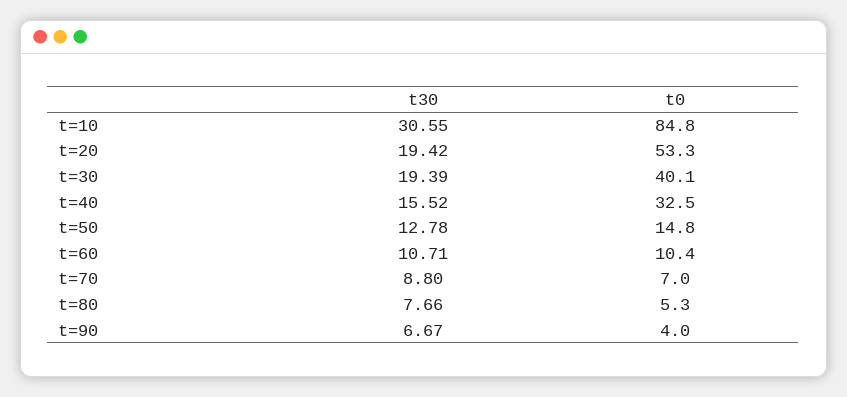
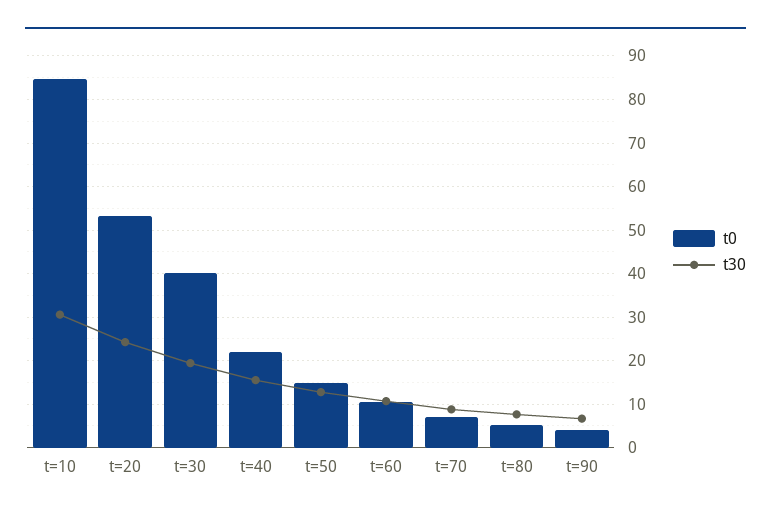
t30, t=20: 19.42 -> 24
t0, t=40: 32.5 -> 22

